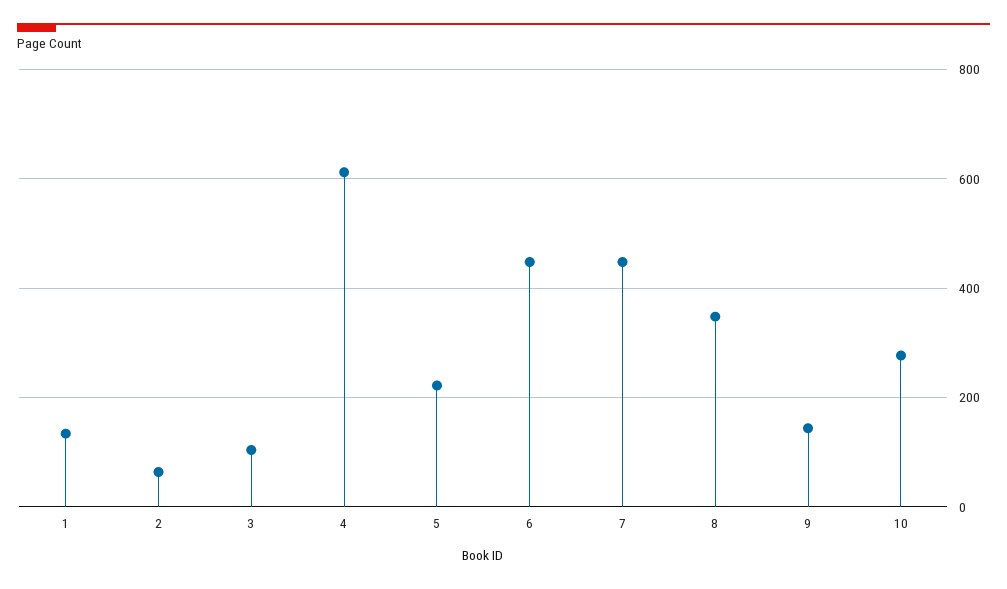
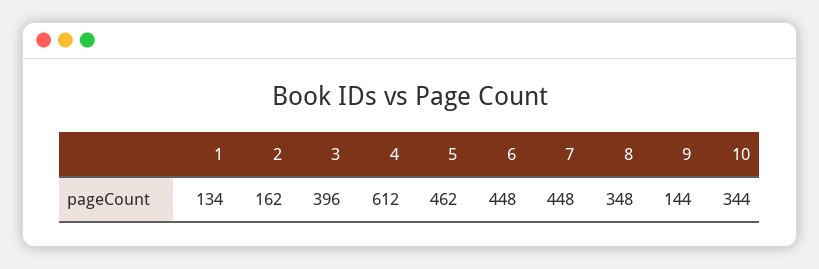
2: 60 -> 162
3: 100 -> 396
5: 220 -> 462
10: 280 -> 344

